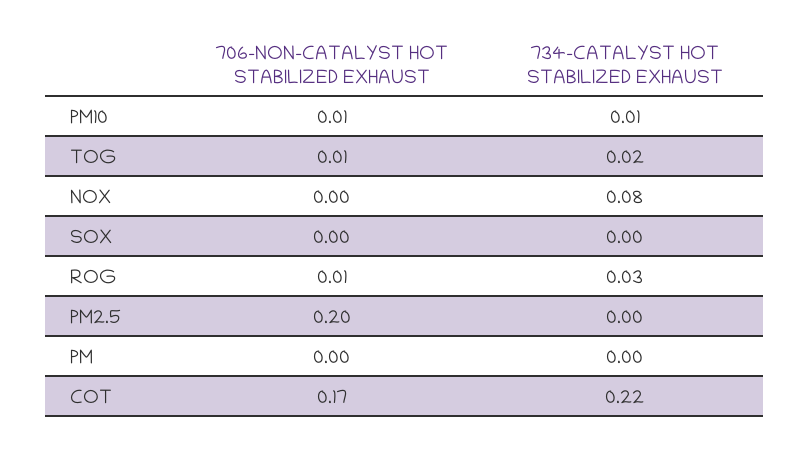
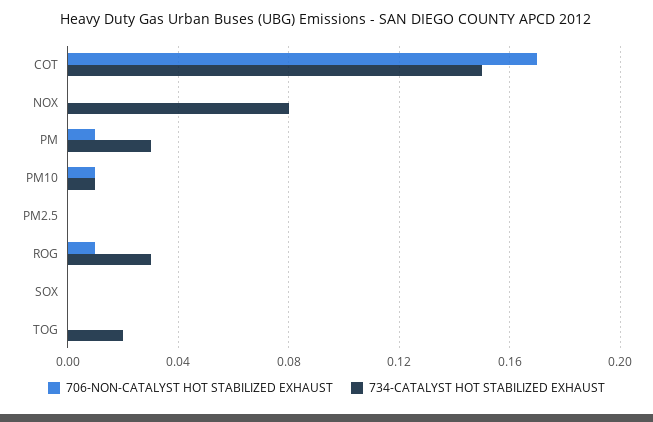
706-NON-CATALYST HOT STABILIZED EXHAUST, TOG: 0.01 -> 0
706-NON-CATALYST HOT STABILIZED EXHAUST, PM2.5: 0.2 -> 0
706-NON-CATALYST HOT STABILIZED EXHAUST, PM: 0 -> 0.01
734-CATALYST HOT STABILIZED EXHAUST, PM: 0 -> 0.03
734-CATALYST HOT STABILIZED EXHAUST, COT: 0.22 -> 0.15

